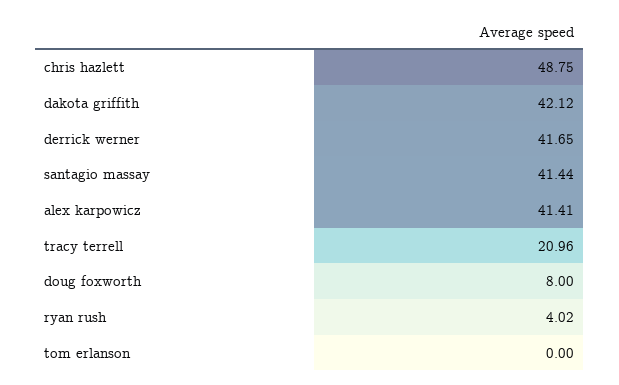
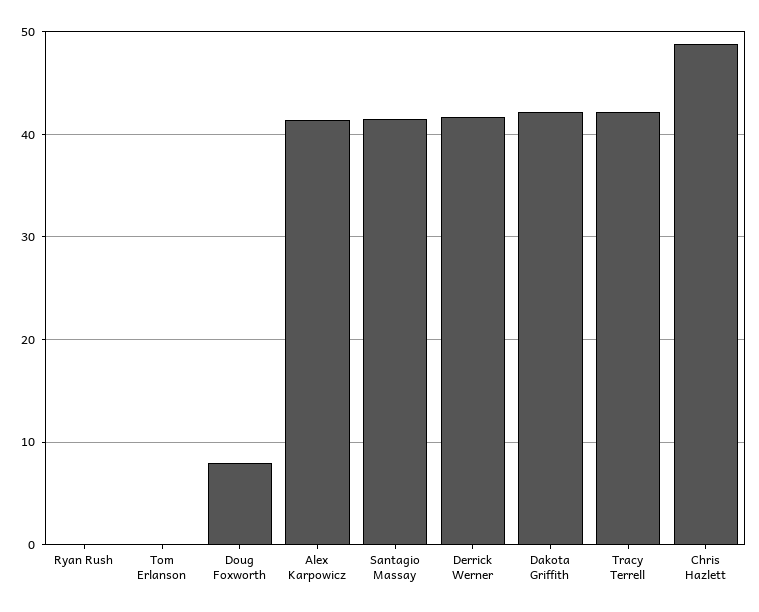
tracy terrell: 20.96 -> 42
ryan rush: 4.02 -> 0

